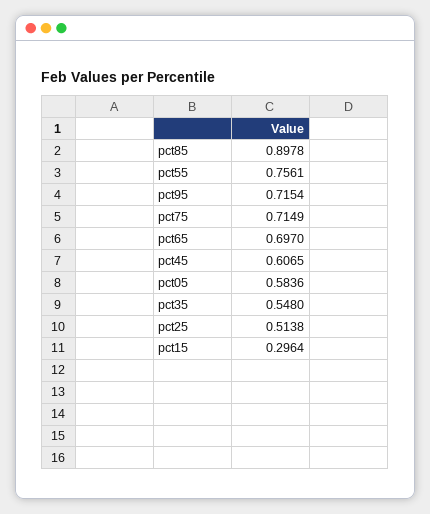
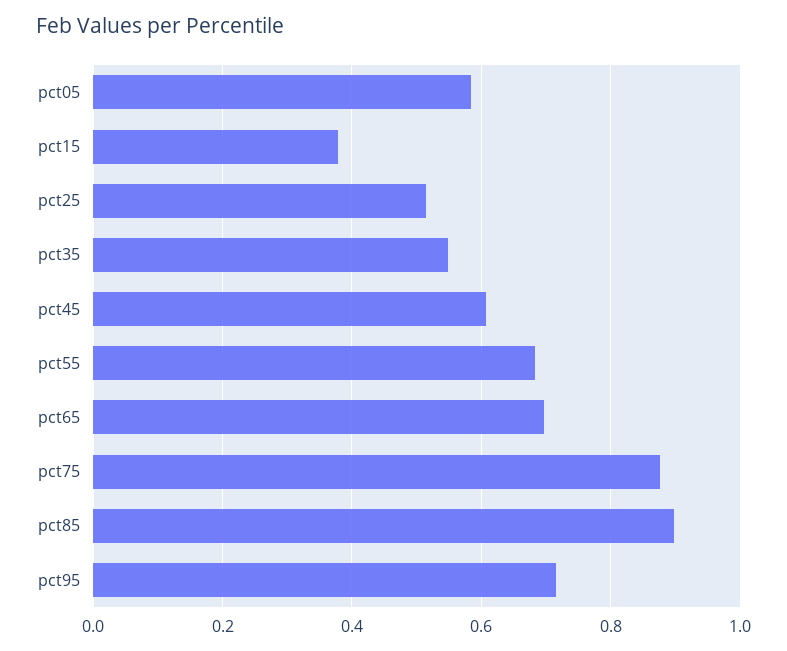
pct55: 0.7561 -> 0.68
pct75: 0.7149 -> 0.88
pct15: 0.2964 -> 0.38

